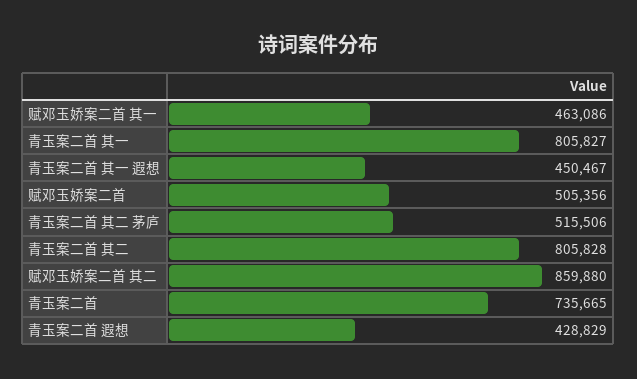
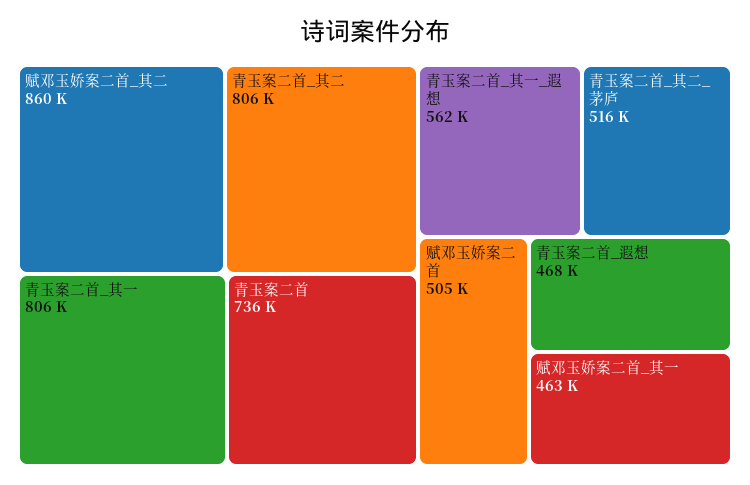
青玉案二首 其一 遐想: 450467 -> 562000
青玉案二首 遐想: 428829 -> 468000

